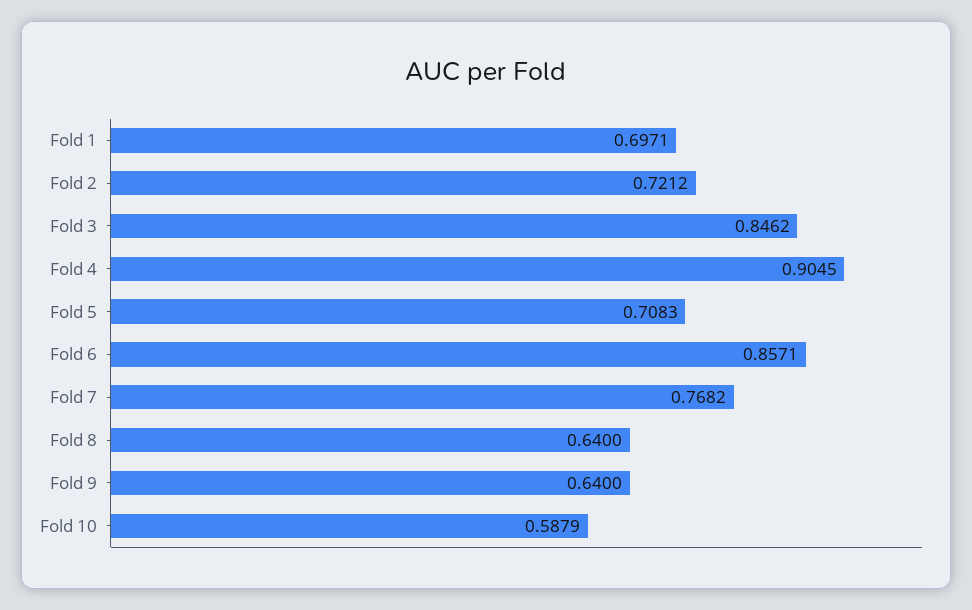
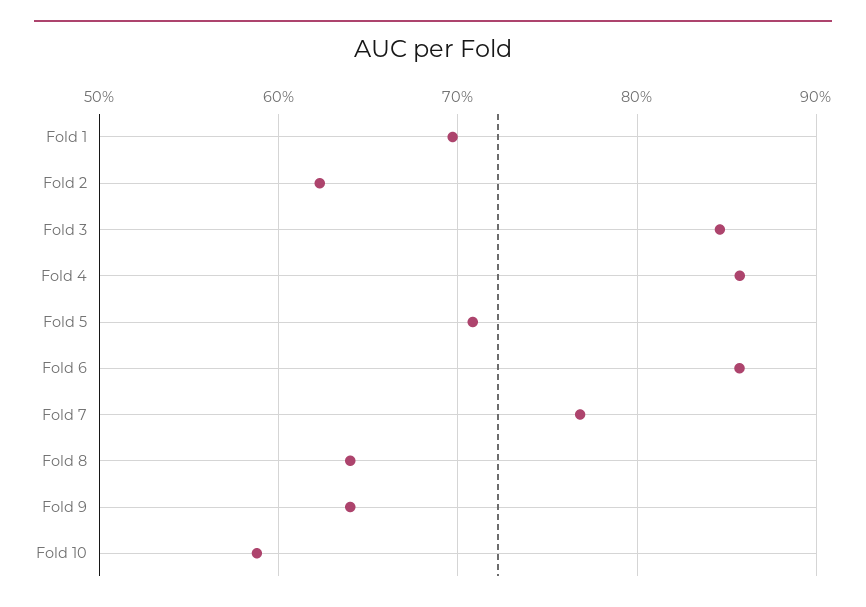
Fold 2: 0.7212 -> 0.62
Fold 4: 0.9045 -> 0.86

